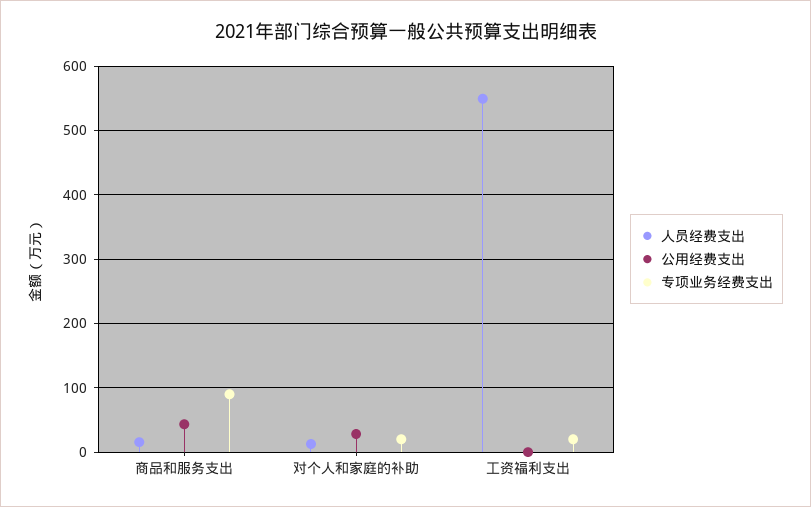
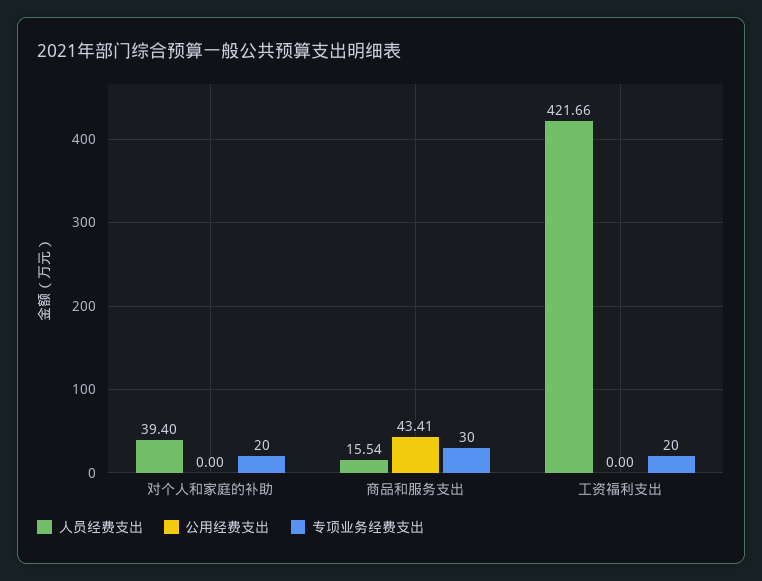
专项业务经费支出, 商品和服务支出: 90 -> 30
人员经费支出, 对个人和家庭的补助: 10 -> 39.4
公用经费支出, 对个人和家庭的补助: 30 -> 0
人员经费支出, 工资福利支出: 550 -> 421.66

